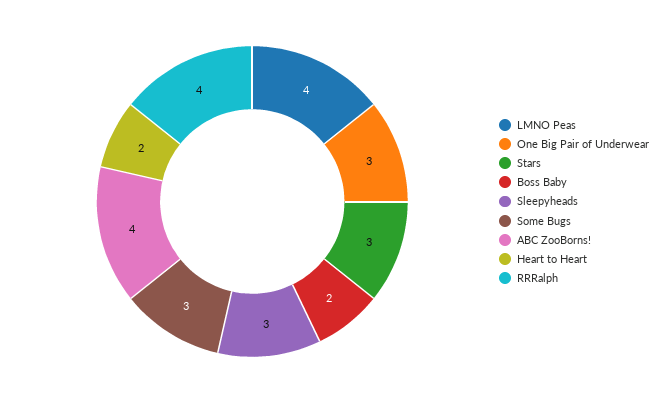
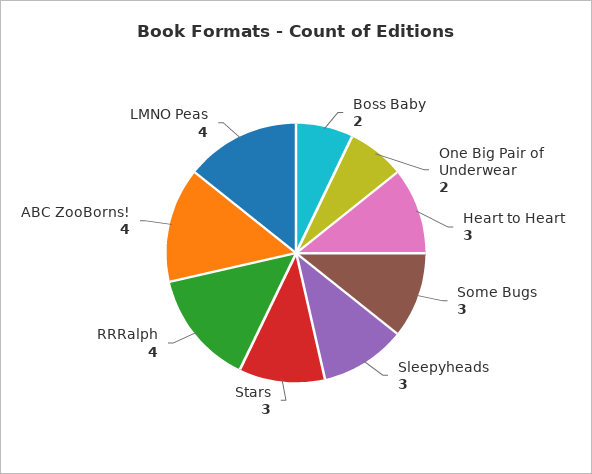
One Big Pair of Underwear: 3 -> 2
Heart to Heart: 2 -> 3

